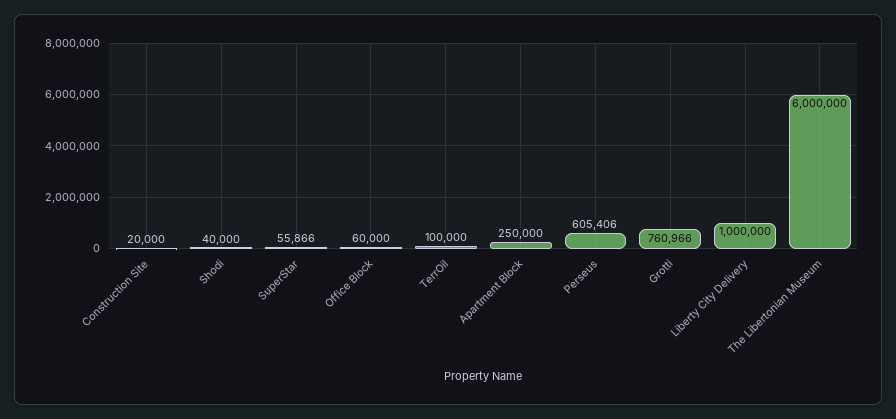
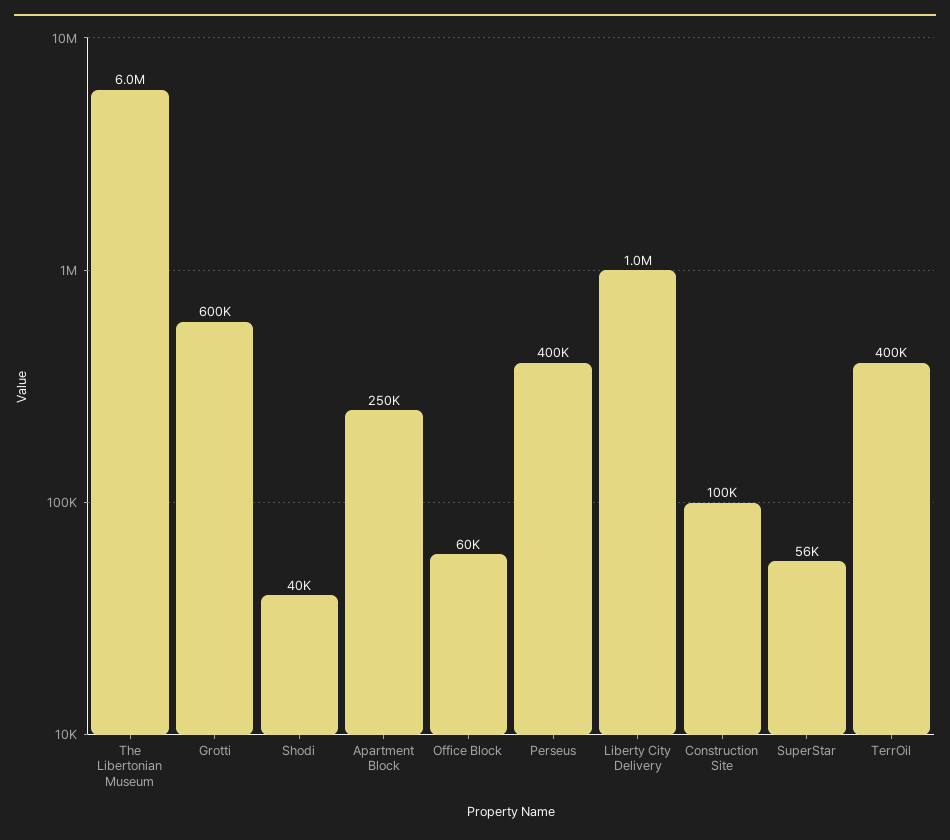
Construction Site: 20000 -> 100000
TerrOil: 100000 -> 400000
Perseus: 605406 -> 400000
Grotti: 760966 -> 600000

